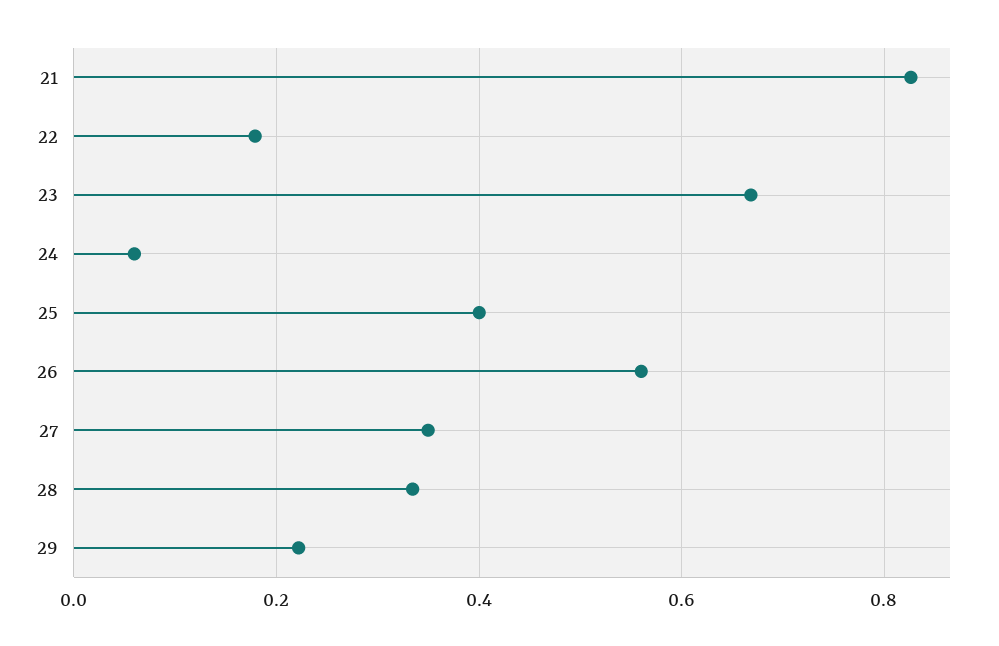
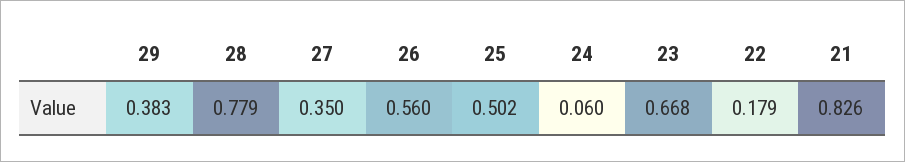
25: 0.4 -> 0.502
28: 0.34 -> 0.779
29: 0.22 -> 0.383

